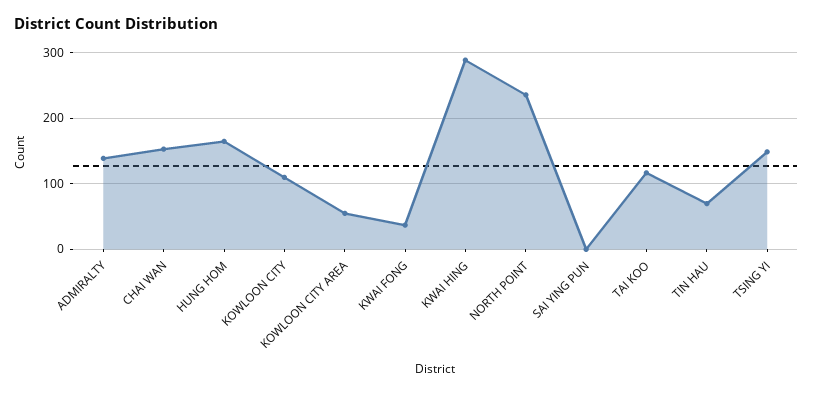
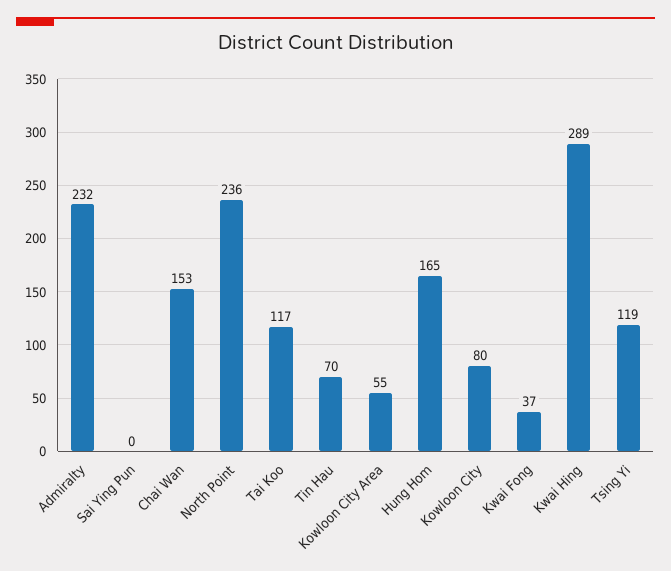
ADMIRALTY: 140 -> 232
KOWLOON CITY: 110 -> 80
TSING YI: 150 -> 119

